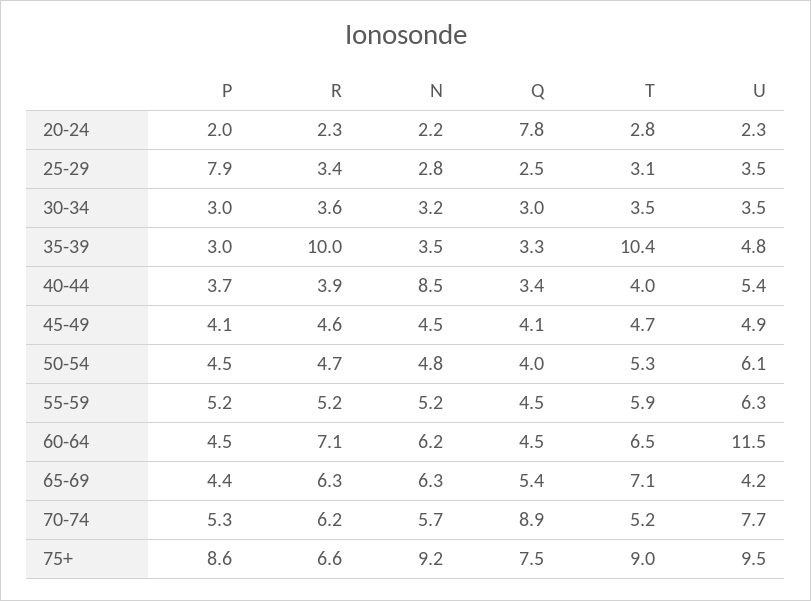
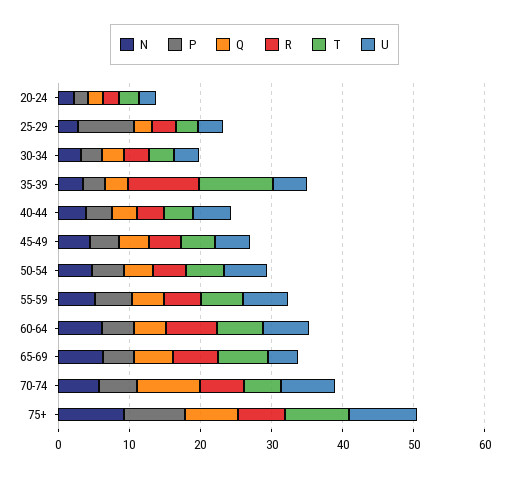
Q, 20-24: 7.8 -> 2
N, 40-44: 8.5 -> 4
U, 60-64: 11.5 -> 6

